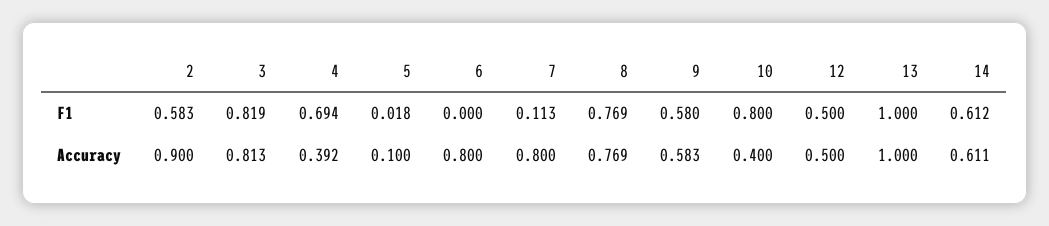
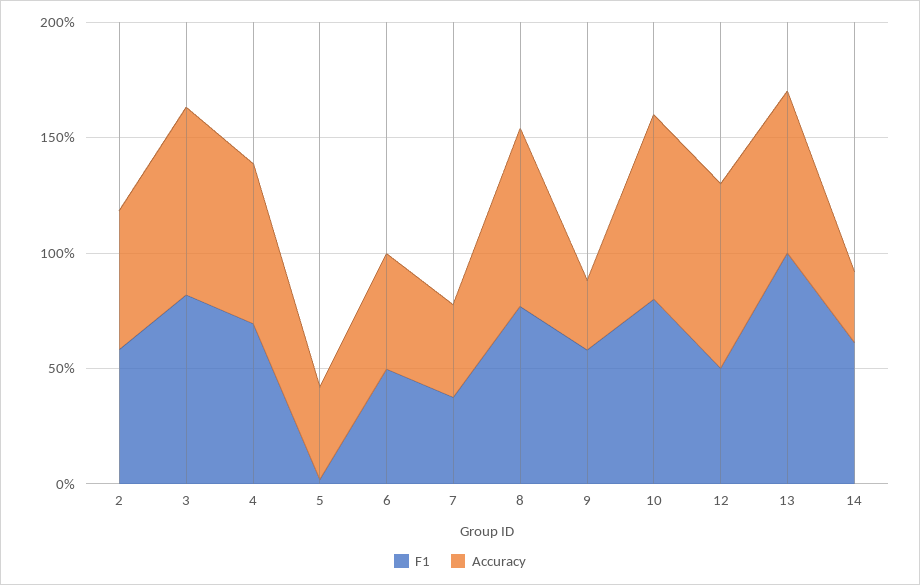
F1, 6: 0 -> 0.5
F1, 7: 0.113 -> 0.4
Accuracy, 2: 0.9 -> 0.6
Accuracy, 4: 0.392 -> 0.7
Accuracy, 5: 0.1 -> 0.4
Accuracy, 6: 0.8 -> 0.5
Accuracy, 7: 0.8 -> 0.4
Accuracy, 9: 0.583 -> 0.3
Accuracy, 10: 0.4 -> 0.8
Accuracy, 12: 0.5 -> 0.8
Accuracy, 13: 1 -> 0.7
Accuracy, 14: 0.611 -> 0.3

